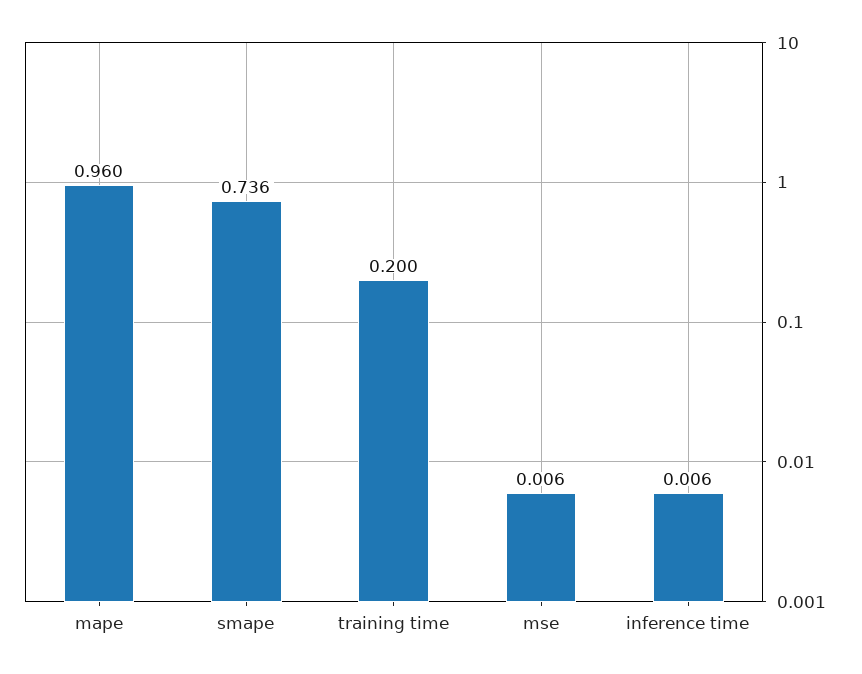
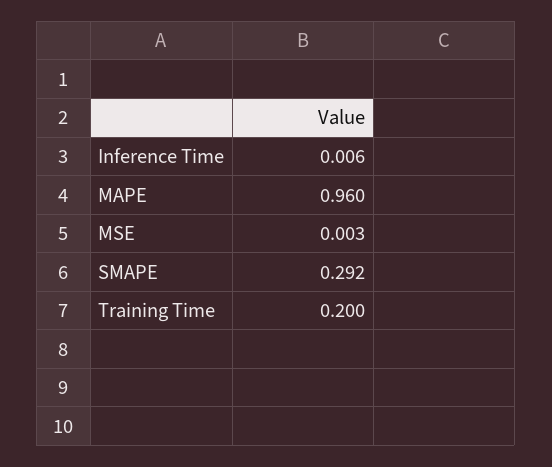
smape: 0.736 -> 0.292
mse: 0.006 -> 0.003

